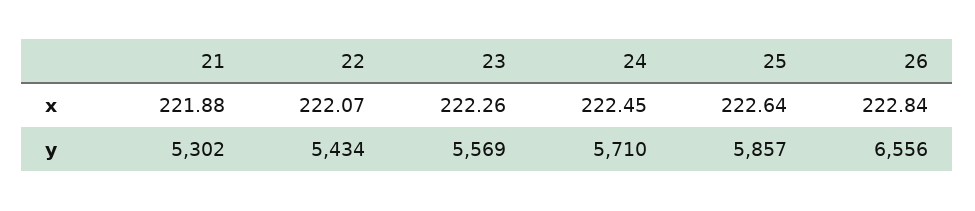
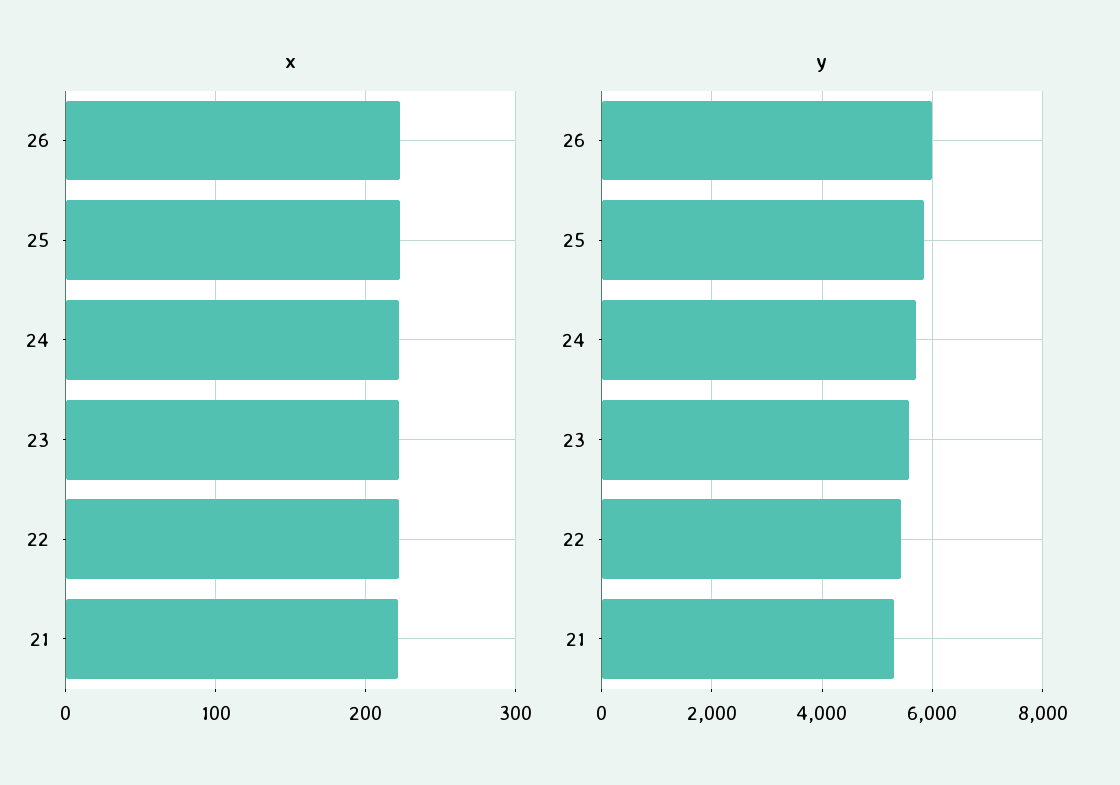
y, 26: 6556 -> 6000

